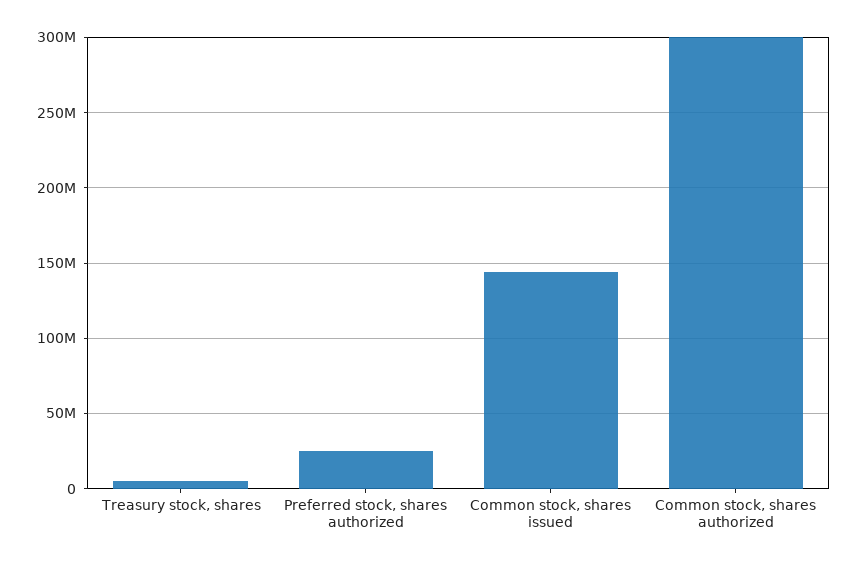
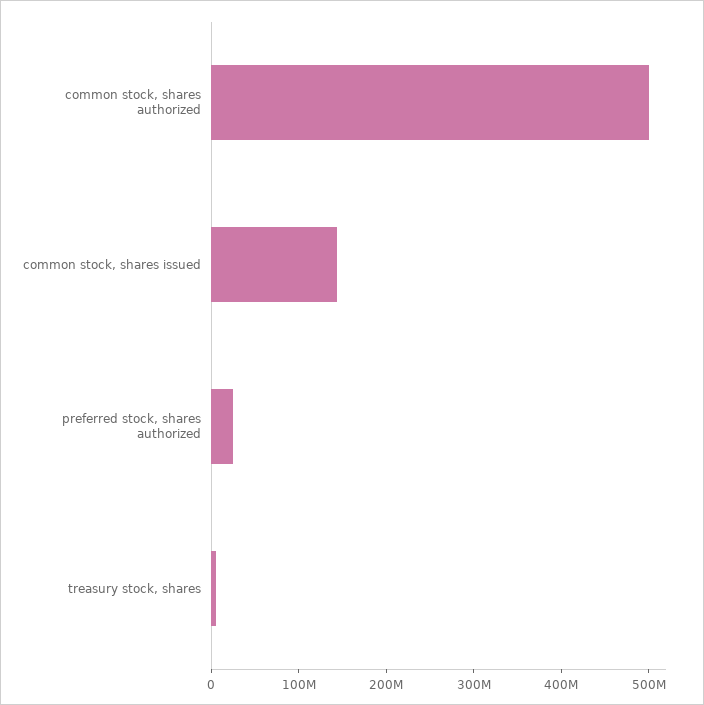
Common stock, shares authorized: 300000000 -> 500000000

